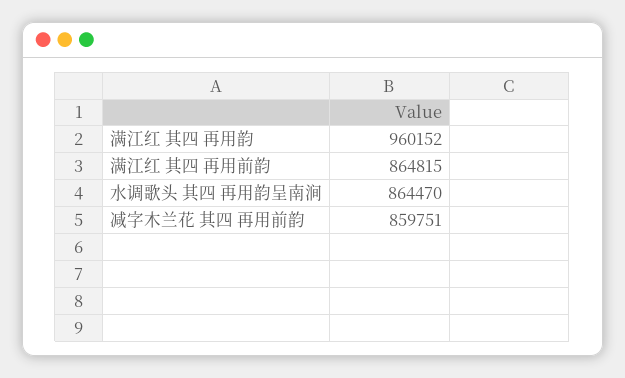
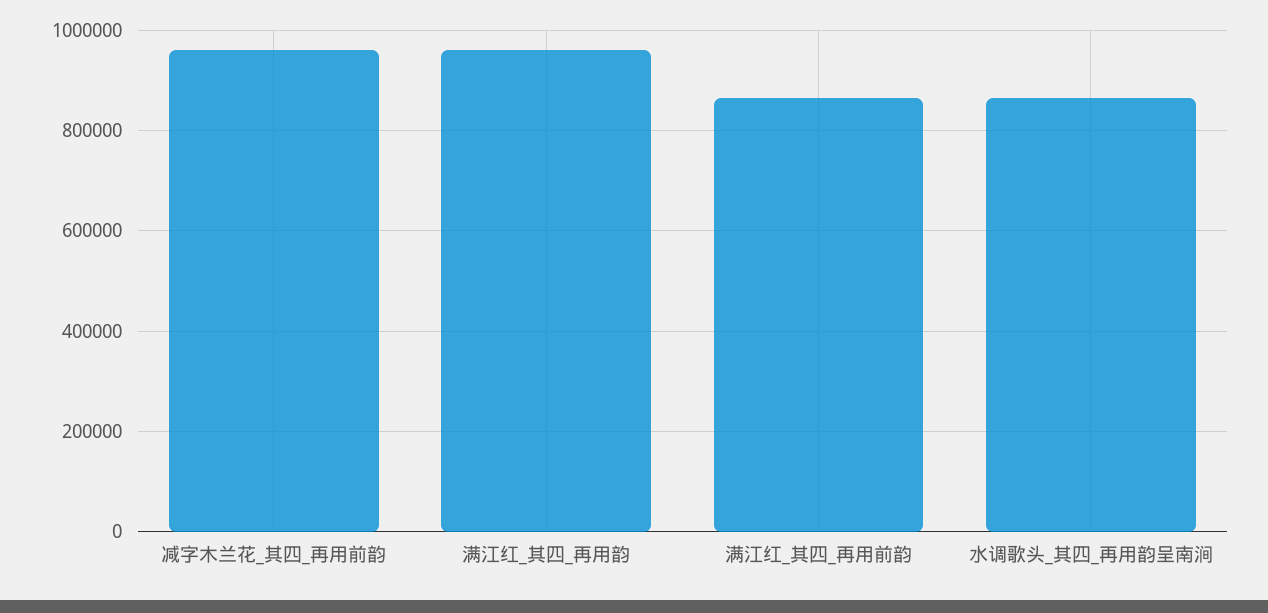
减字木兰花 其四 再用前韵: 859751 -> 960000

